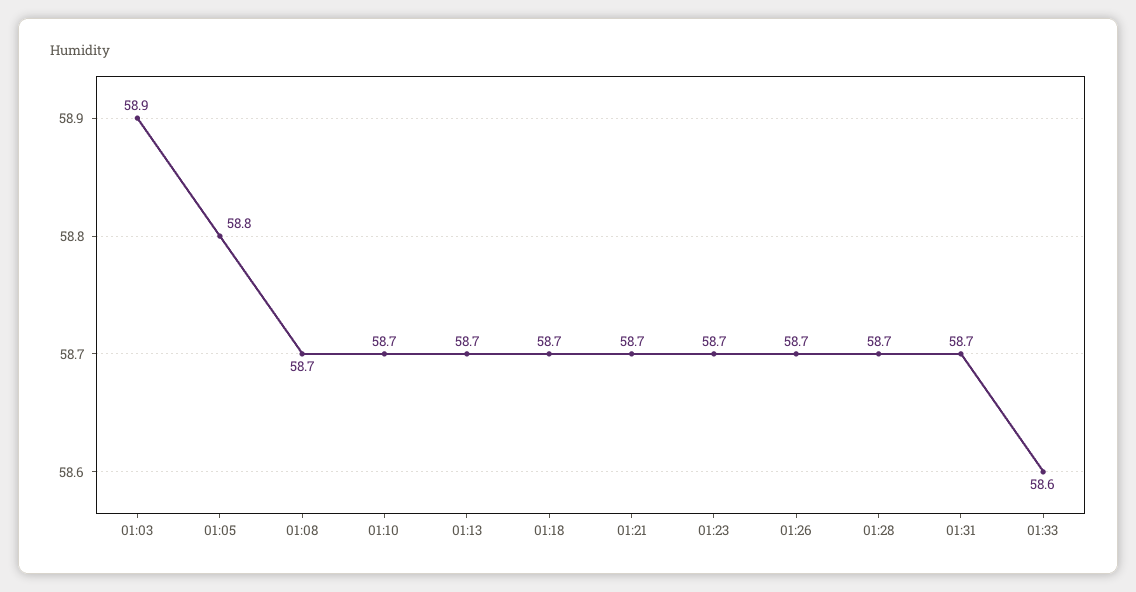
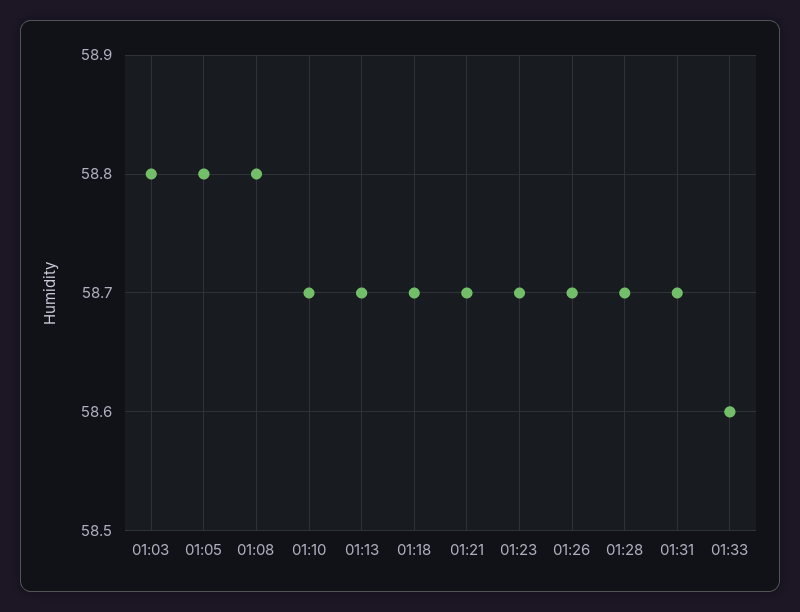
01:03: 58.9 -> 58.8
01:08: 58.7 -> 58.8

